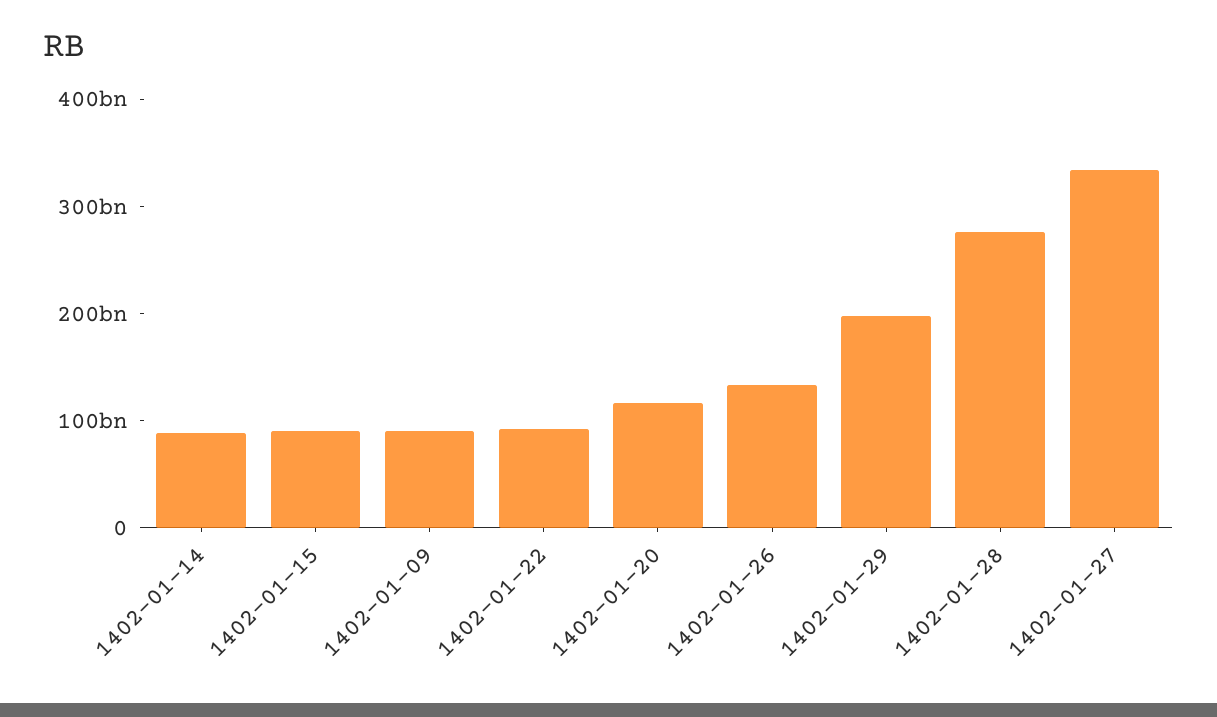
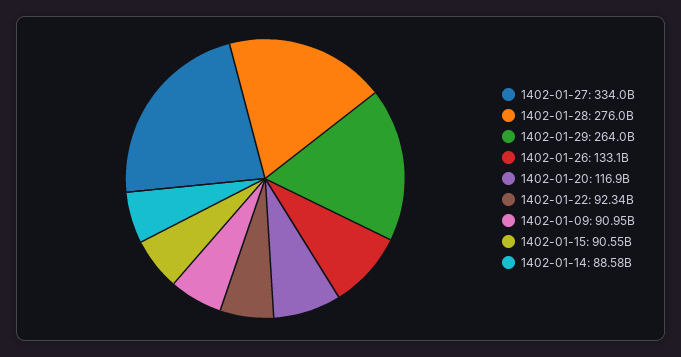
1402-01-29: 200000000000 -> 264000000000

